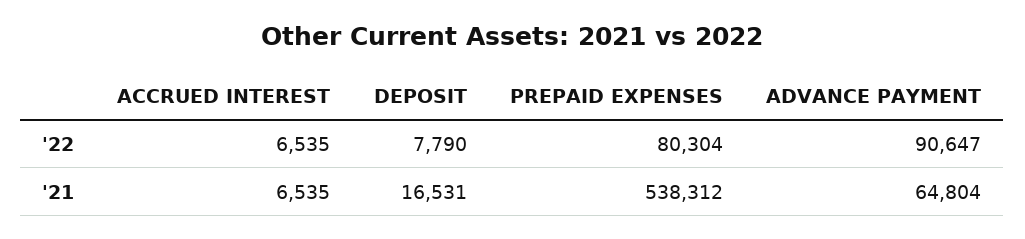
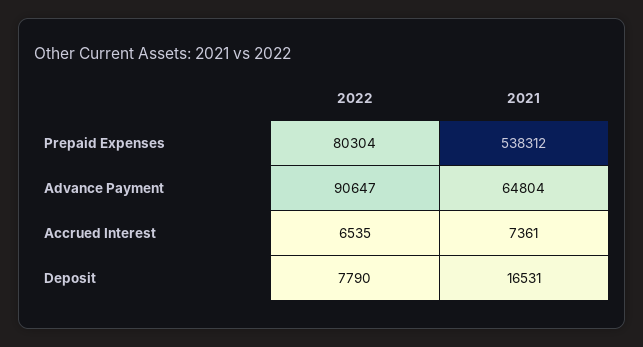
ACCRUED INTEREST, '21: 6535 -> 7361

